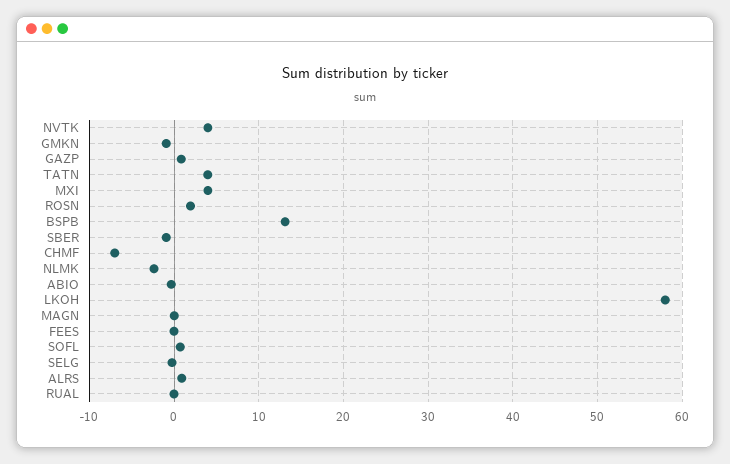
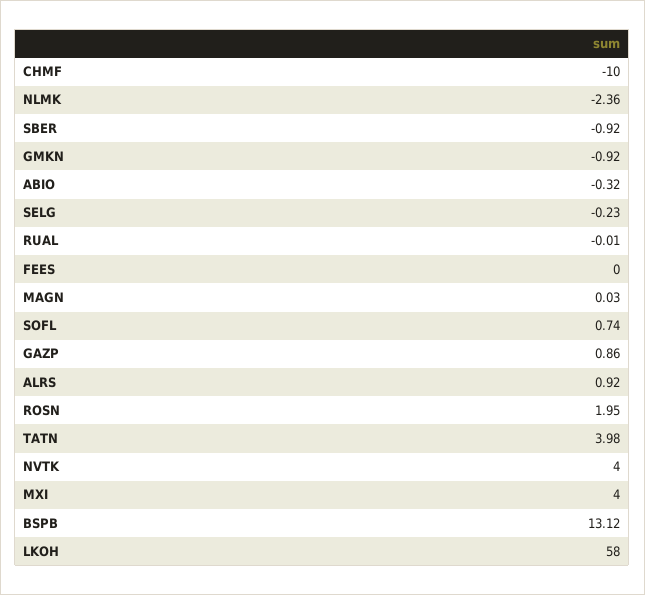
CHMF: -7 -> -10

